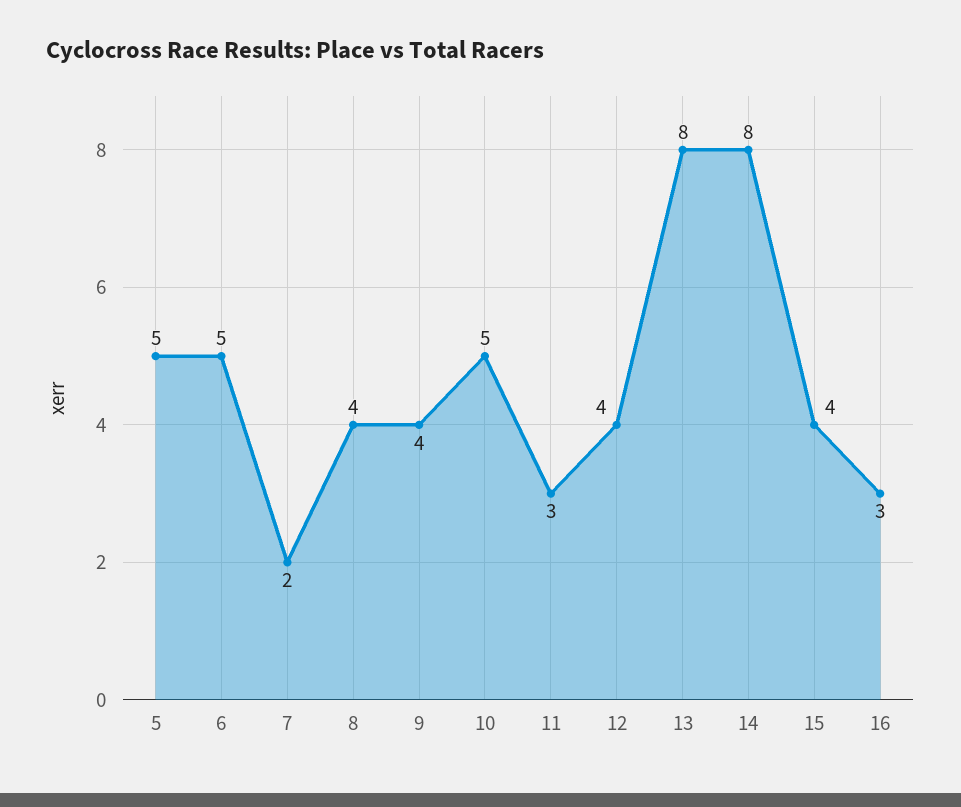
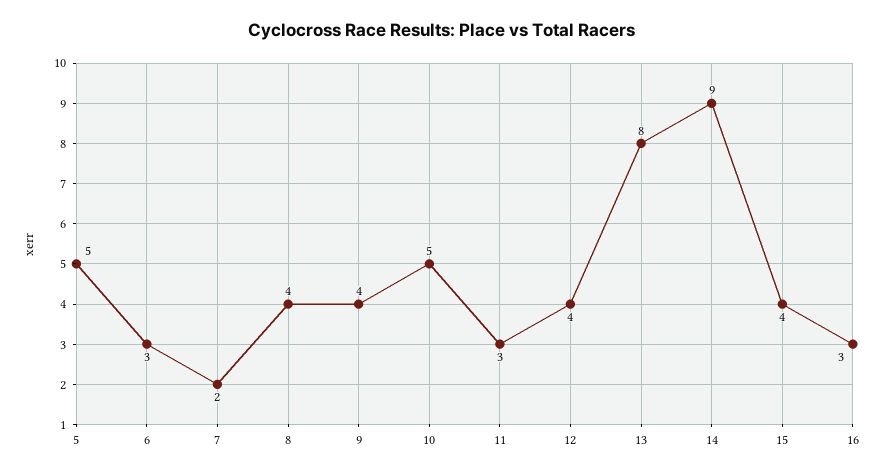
6: 5 -> 3
14: 8 -> 9

